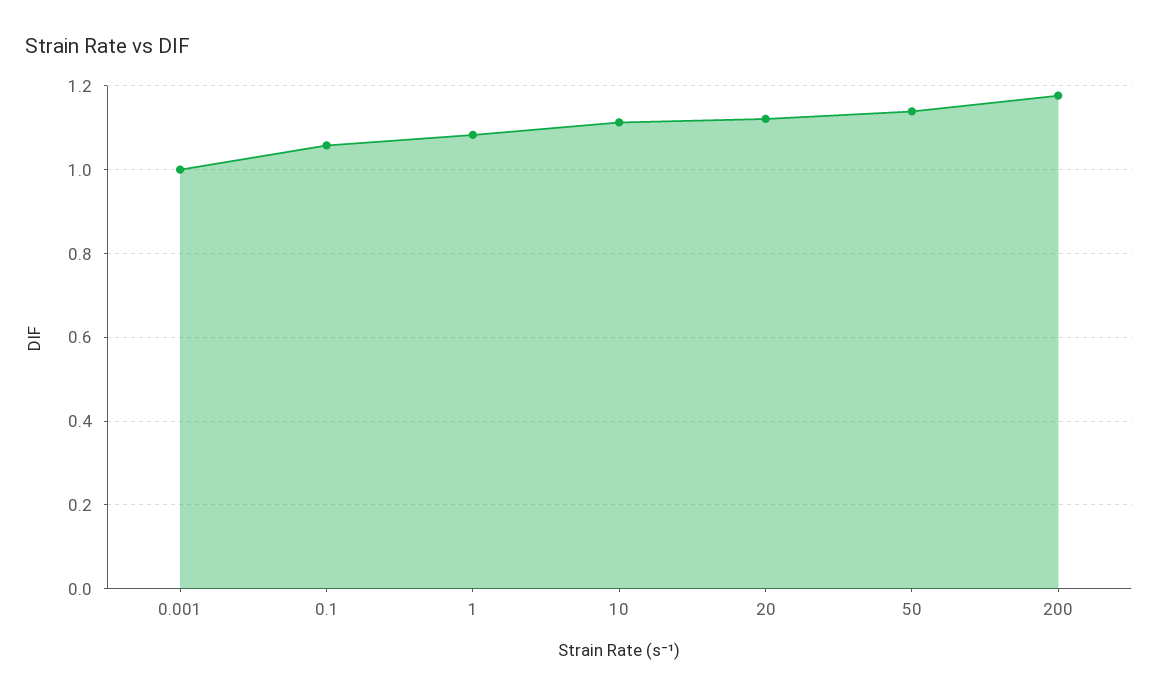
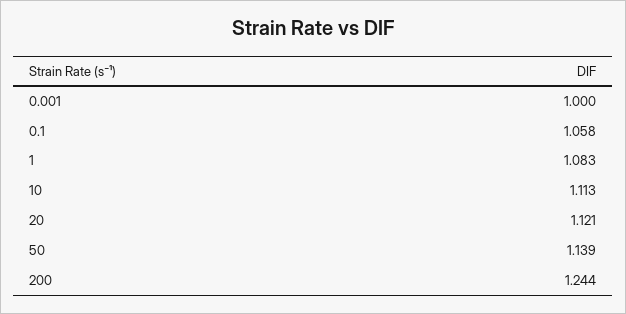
200: 1.18 -> 1.244

